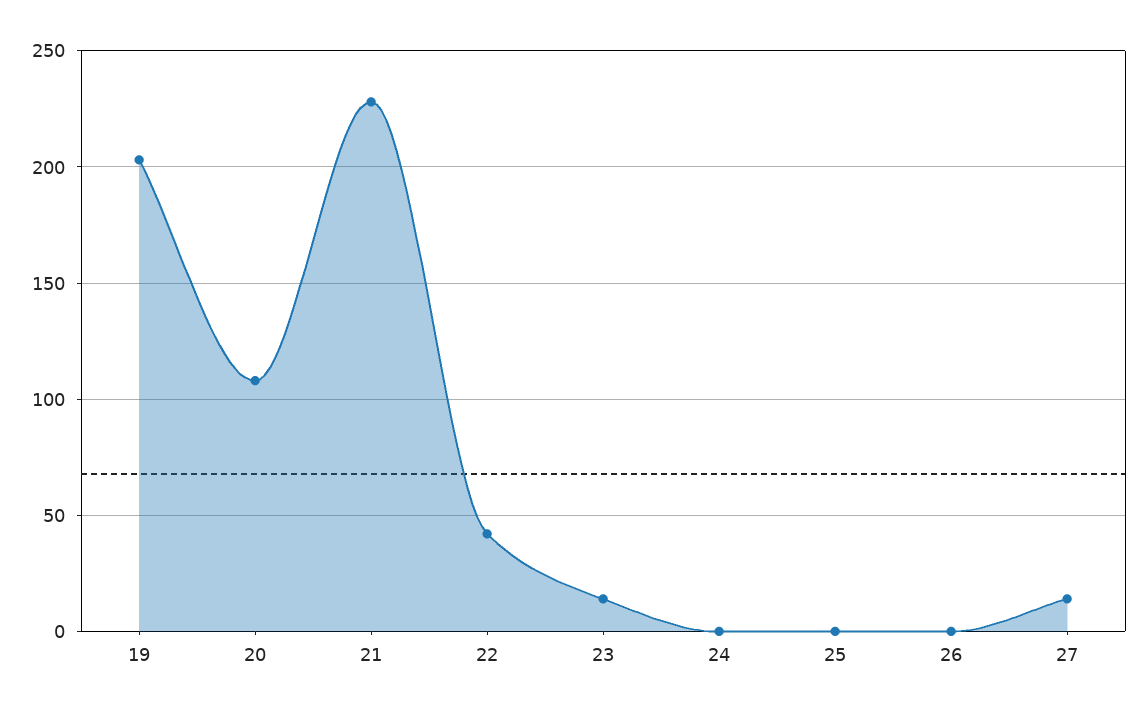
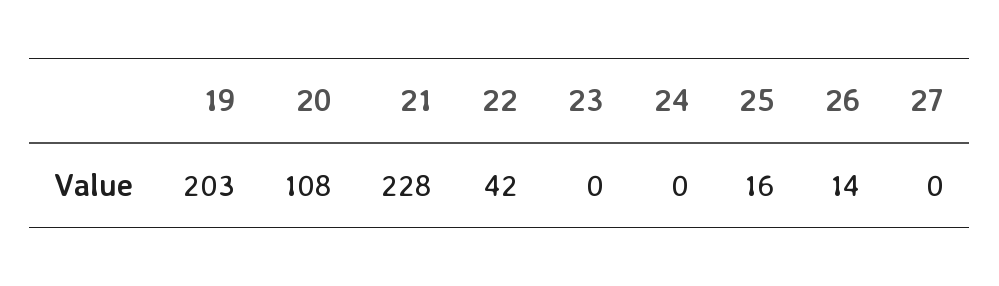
23: 15 -> 0
25: 0 -> 16
26: 0 -> 14
27: 15 -> 0

